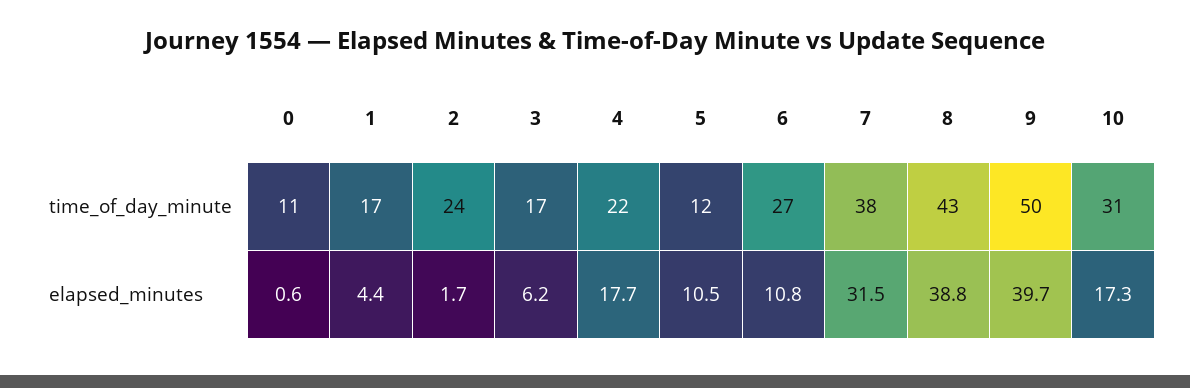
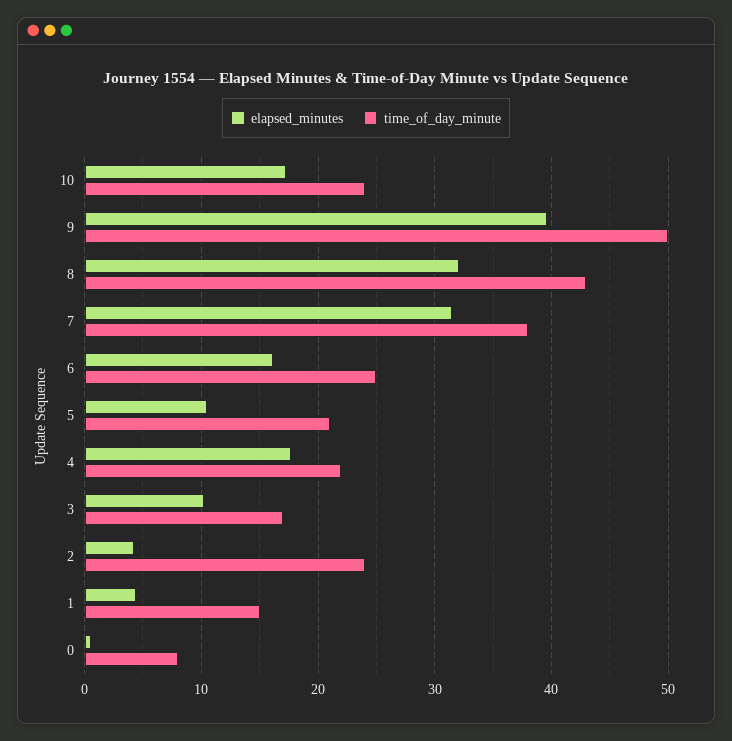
time_of_day_minute, 0: 11 -> 8
time_of_day_minute, 1: 17 -> 15
time_of_day_minute, 5: 12 -> 21
time_of_day_minute, 6: 27 -> 25
time_of_day_minute, 10: 31 -> 24
elapsed_minutes, 2: 1.7 -> 4
elapsed_minutes, 3: 6.2 -> 10
elapsed_minutes, 6: 10.8 -> 16
elapsed_minutes, 8: 38.8 -> 32

